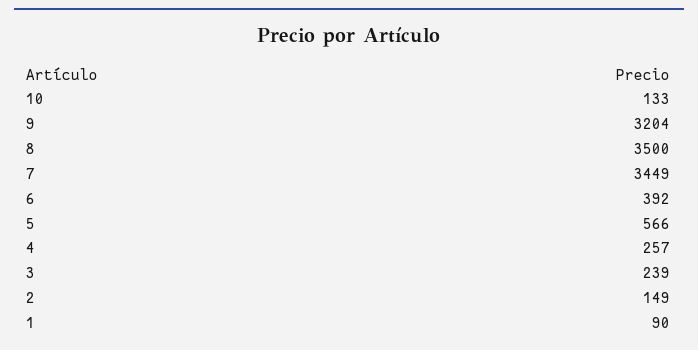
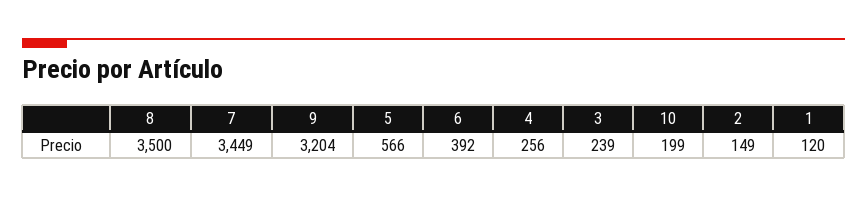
10: 133 -> 199
4: 257 -> 256
1: 90 -> 120

